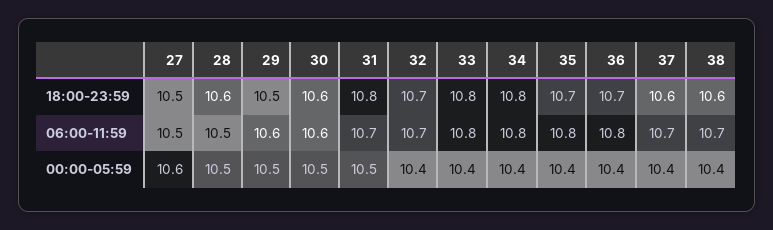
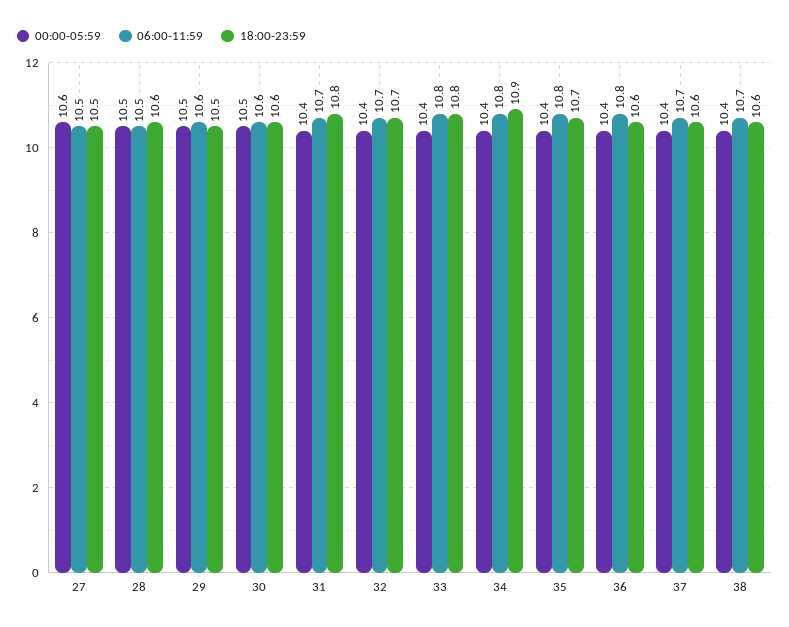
18:00-23:59, 34: 10.8 -> 10.9
18:00-23:59, 36: 10.7 -> 10.6
00:00-05:59, 31: 10.5 -> 10.4

